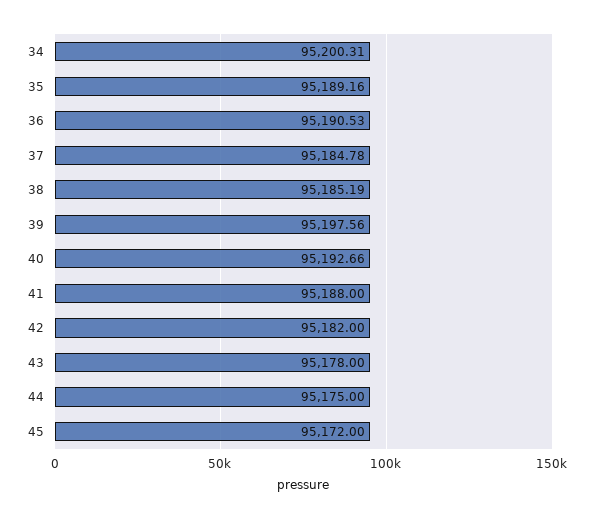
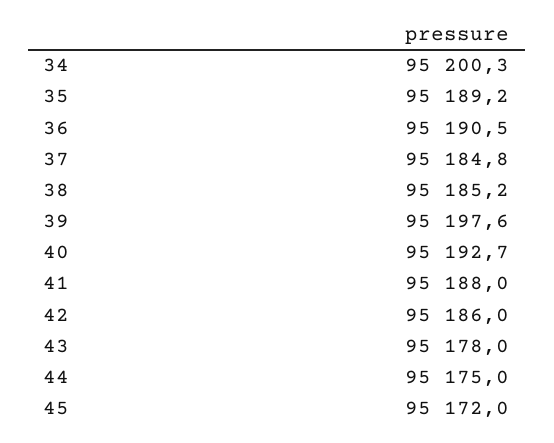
42: 95182 -> 95186

